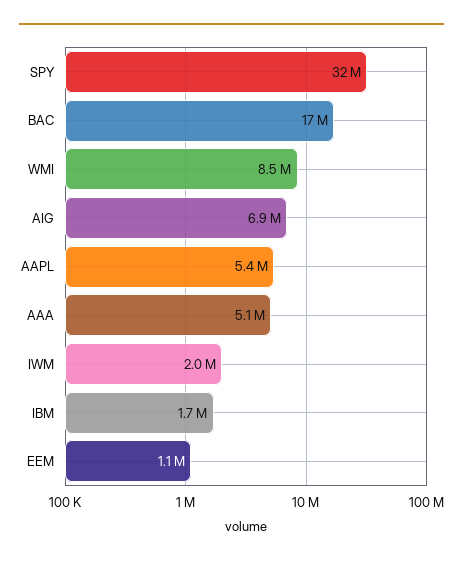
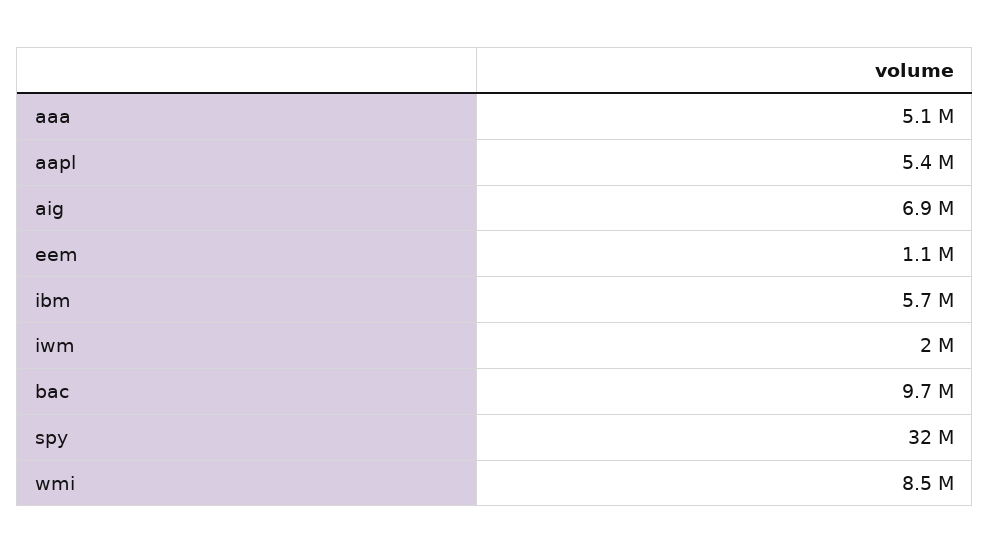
BAC: 17000000 -> 9700000
IBM: 1700000 -> 5700000

